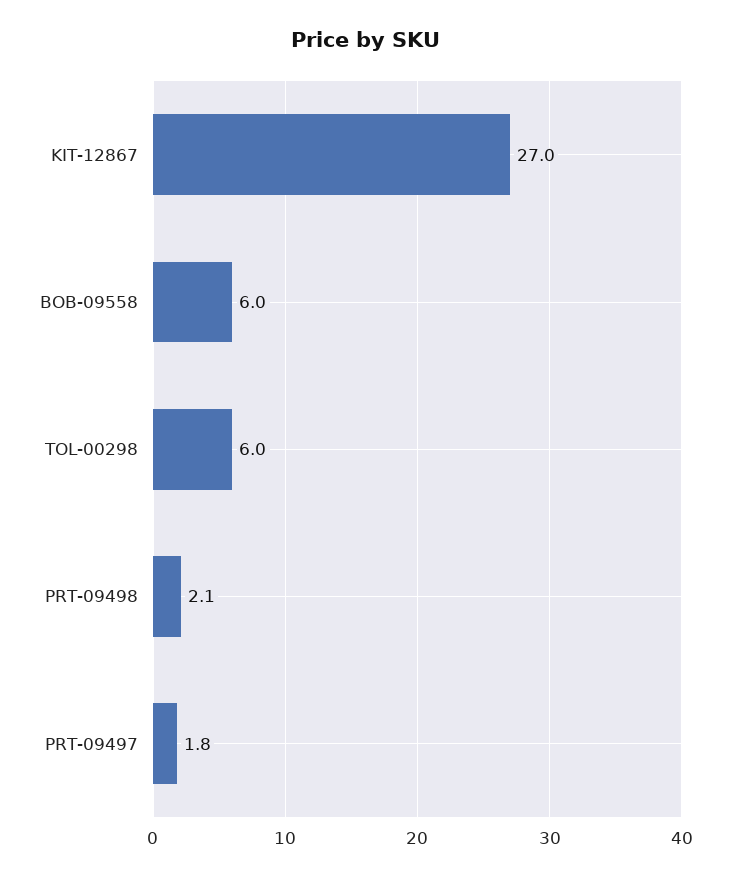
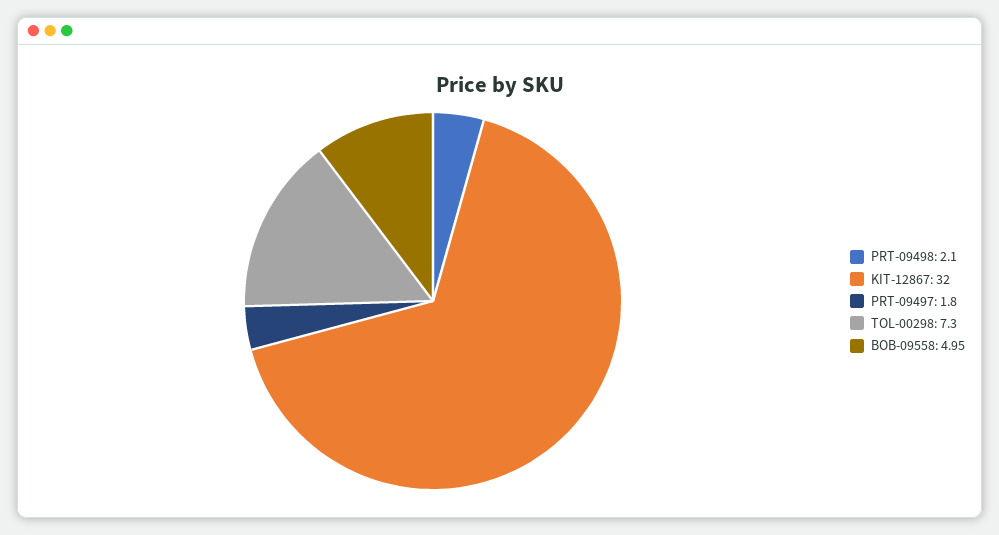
KIT-12867: 27 -> 32
BOB-09558: 6 -> 4.95
TOL-00298: 6 -> 7.3

